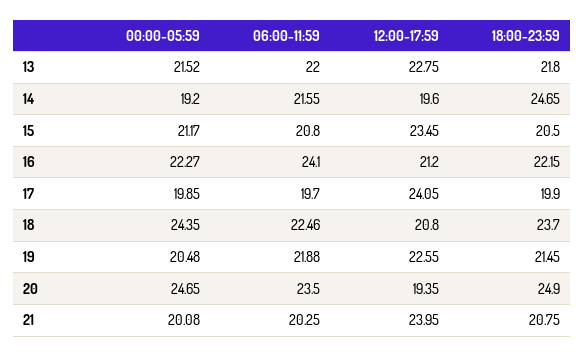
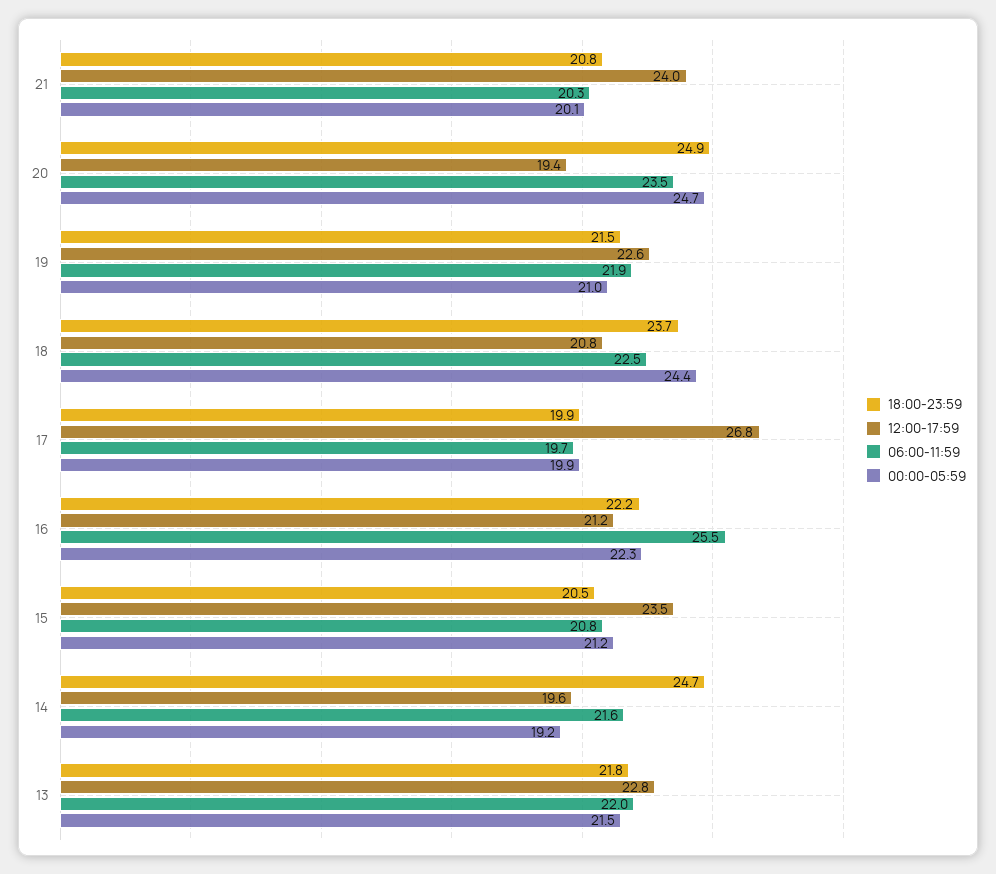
06:00-11:59, 16: 24.1 -> 25.5
12:00-17:59, 17: 24.05 -> 26.8
00:00-05:59, 19: 20.48 -> 21

